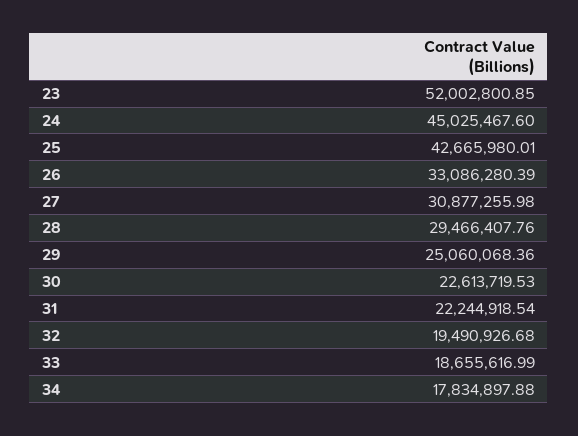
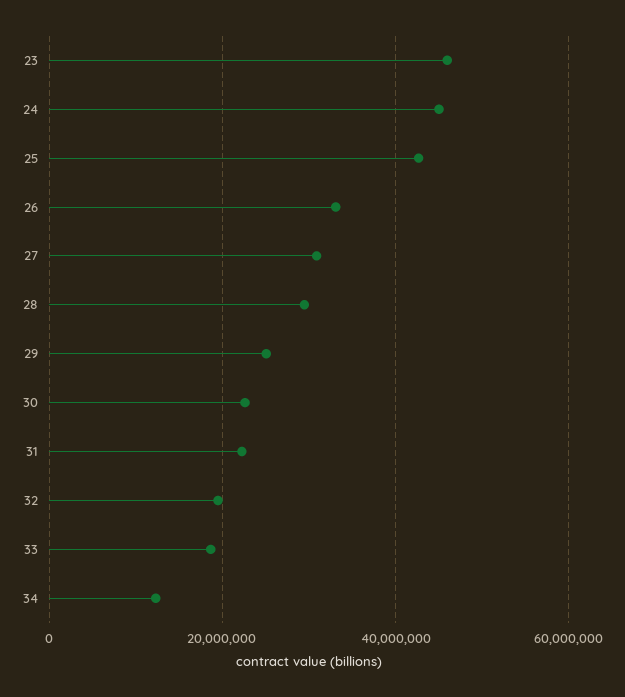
23: 52002800.85 -> 46000000
34: 17834897.88 -> 12000000

